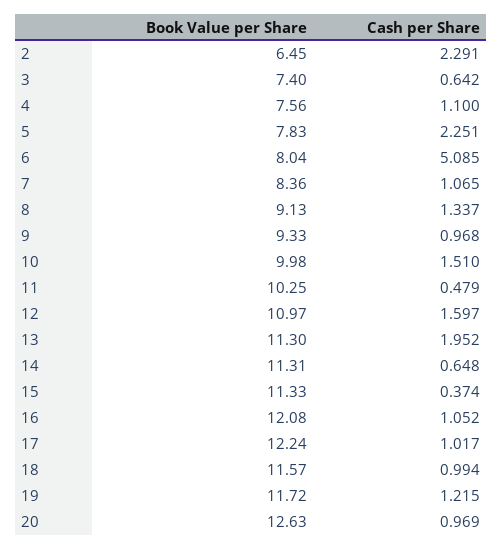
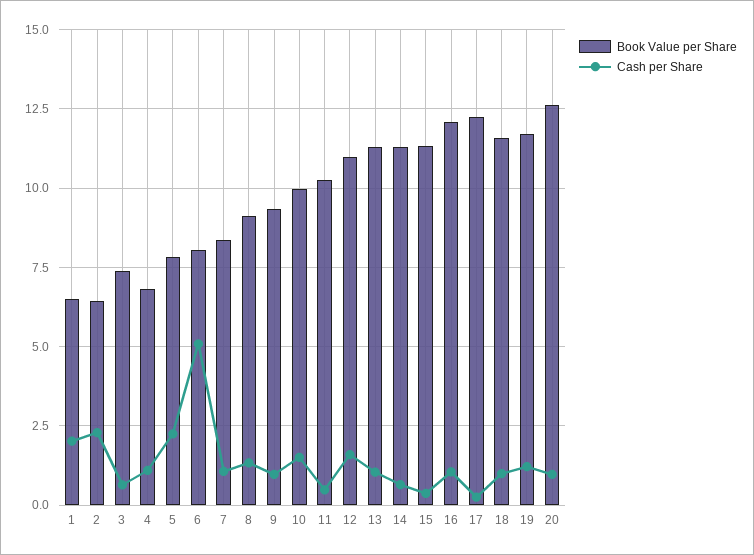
Book Value per Share, 4: 7.56 -> 6.75
Cash per Share, 13: 1.952 -> 1
Cash per Share, 17: 1.017 -> 0.25
Book Value per Share, 1: none -> 6.5
Cash per Share, 1: none -> 2

